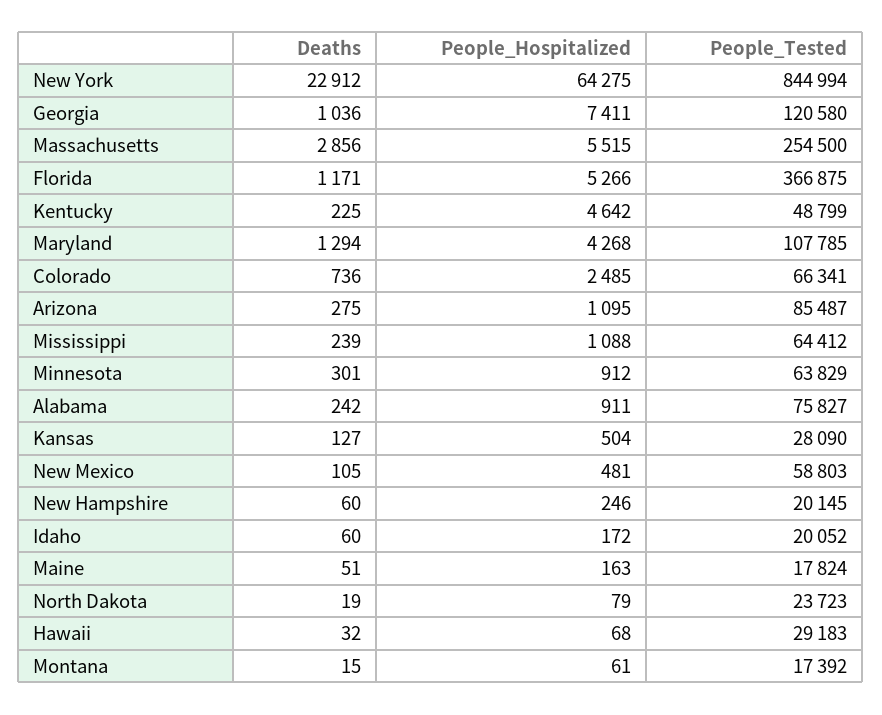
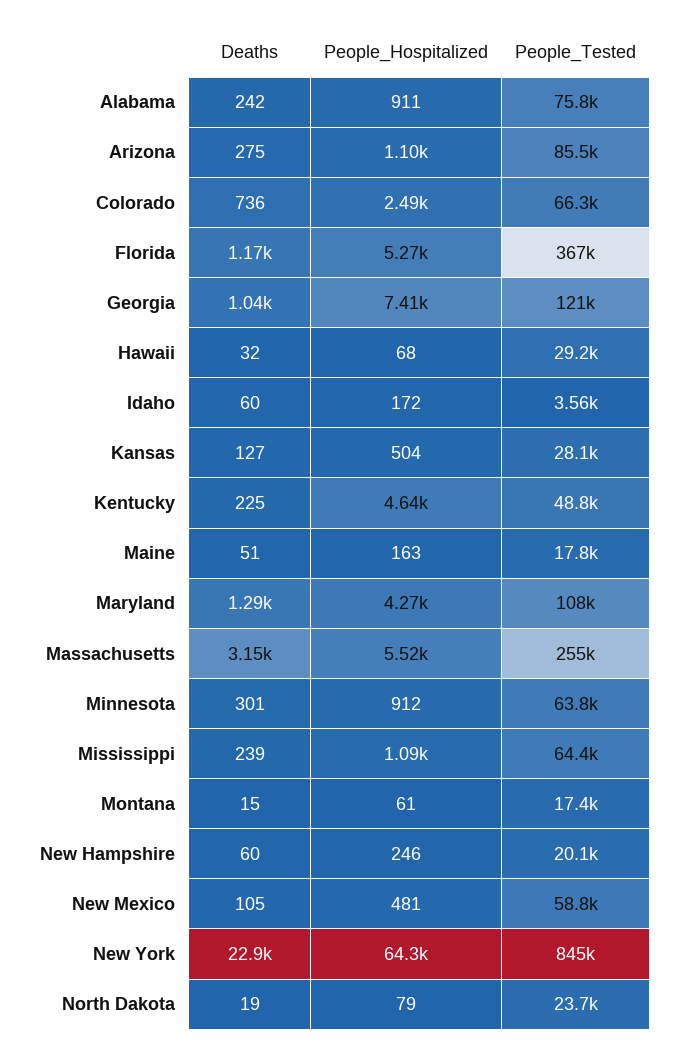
Deaths, Massachusetts: 2856 -> 3150
People_Tested, Idaho: 20052 -> 3560

